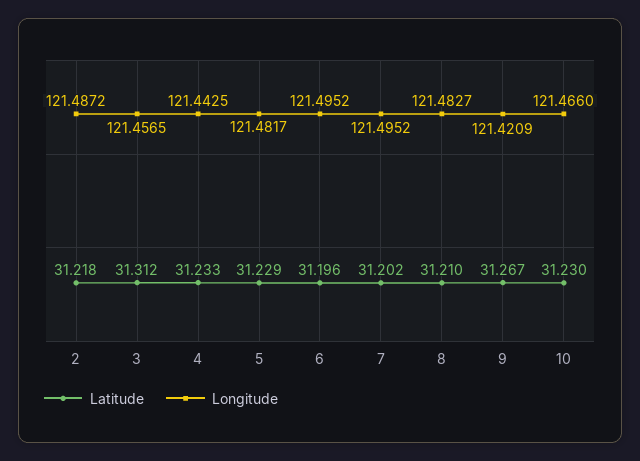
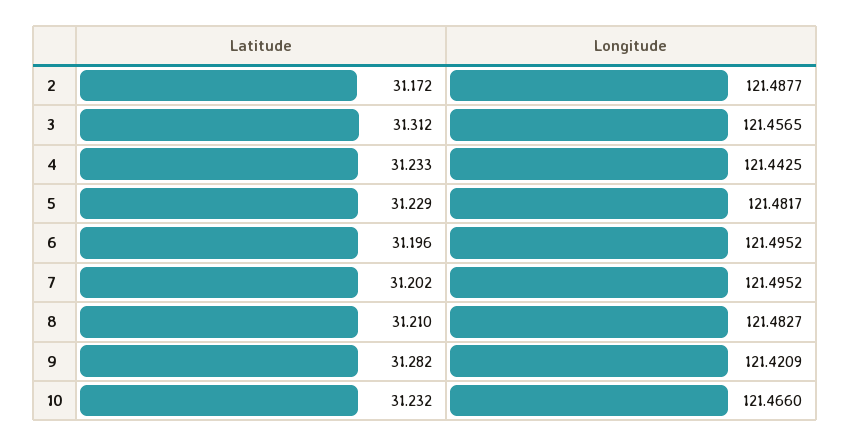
Latitude, 2: 31.218 -> 31.172
Longitude, 2: 121.4872 -> 121.4877
Latitude, 9: 31.267 -> 31.282
Latitude, 10: 31.23 -> 31.232

